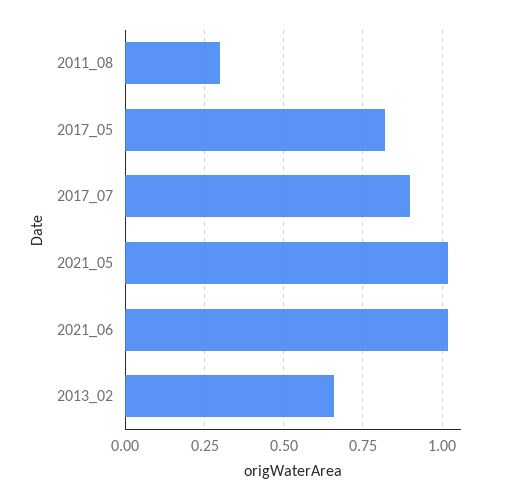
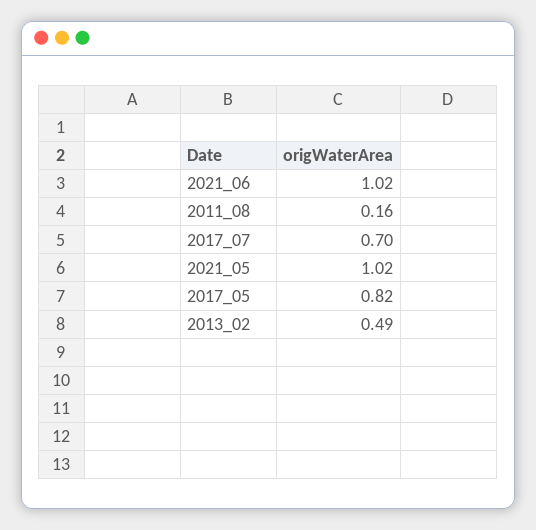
2011_08: 0.3 -> 0.16
2017_07: 0.9 -> 0.7
2013_02: 0.65 -> 0.49

